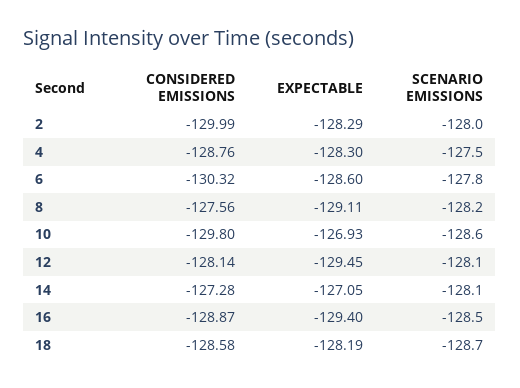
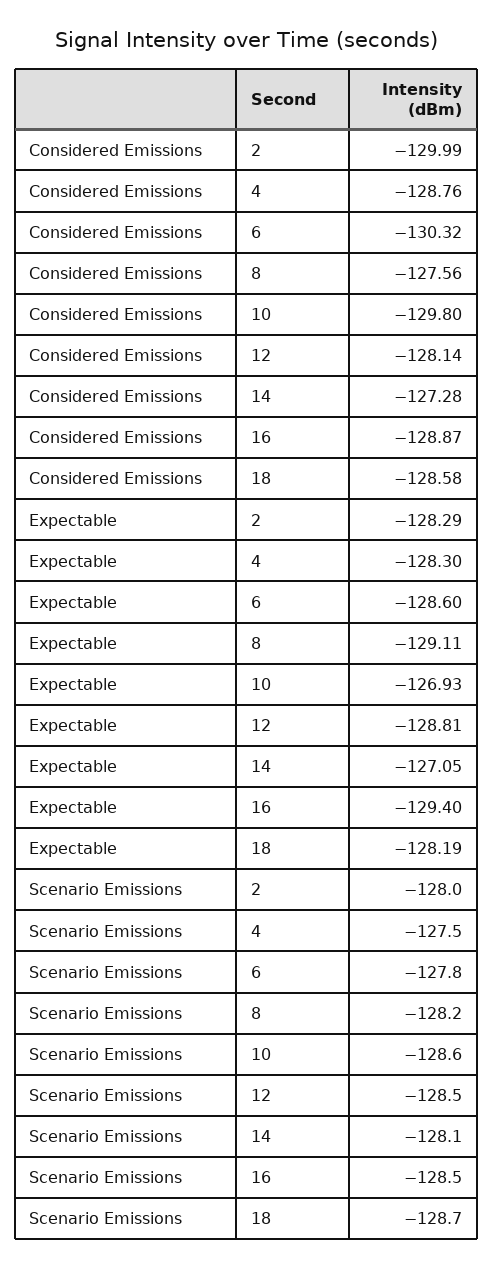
EXPECTABLE, 12: -129.45 -> -128.81
SCENARIO EMISSIONS, 12: -128.1 -> -128.5

